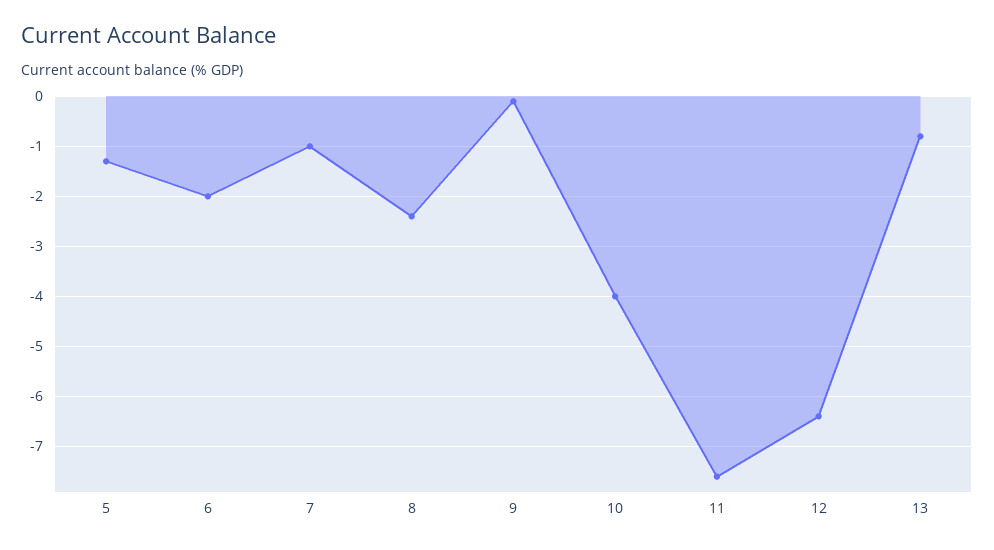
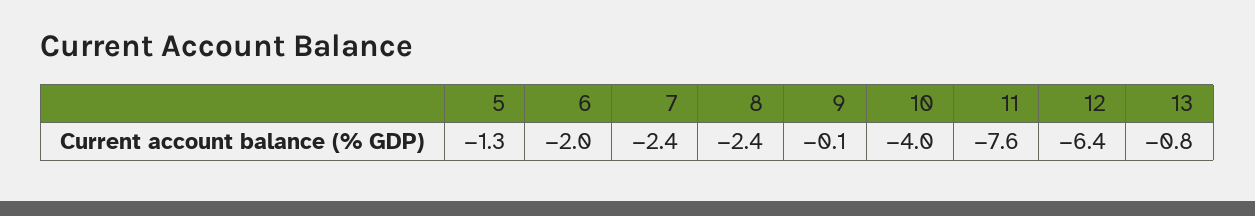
7: -1 -> -2.4

